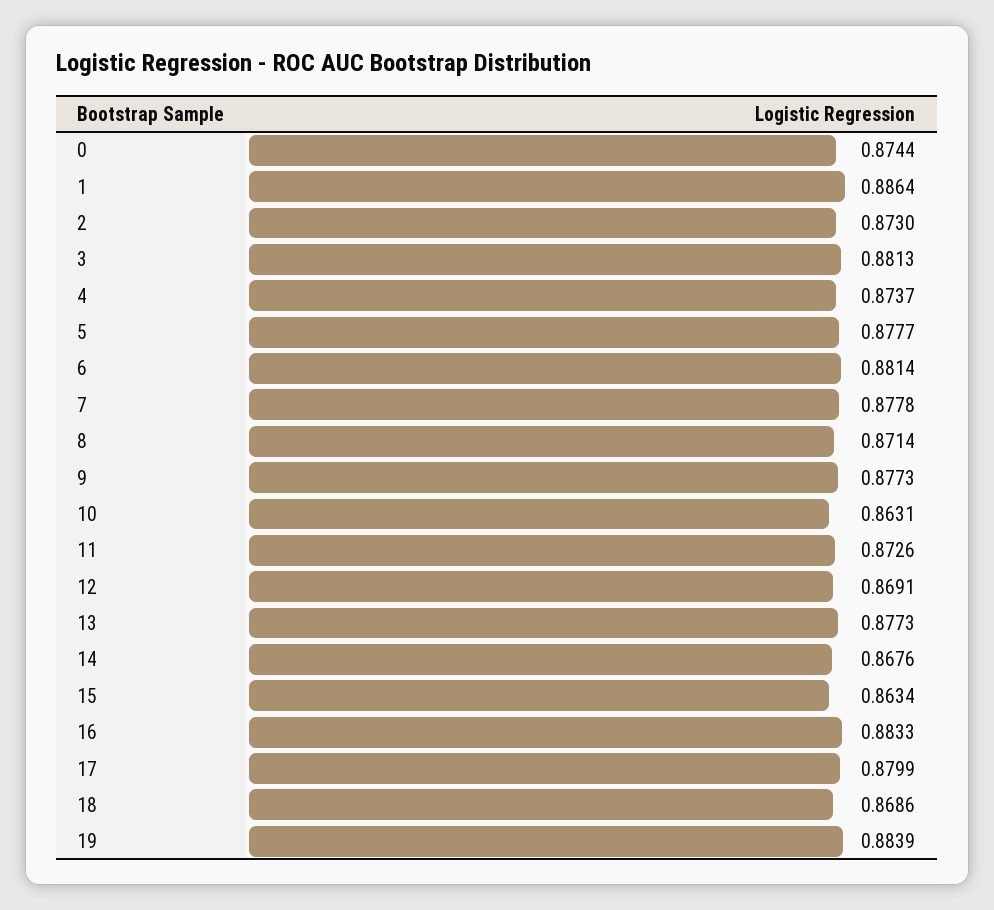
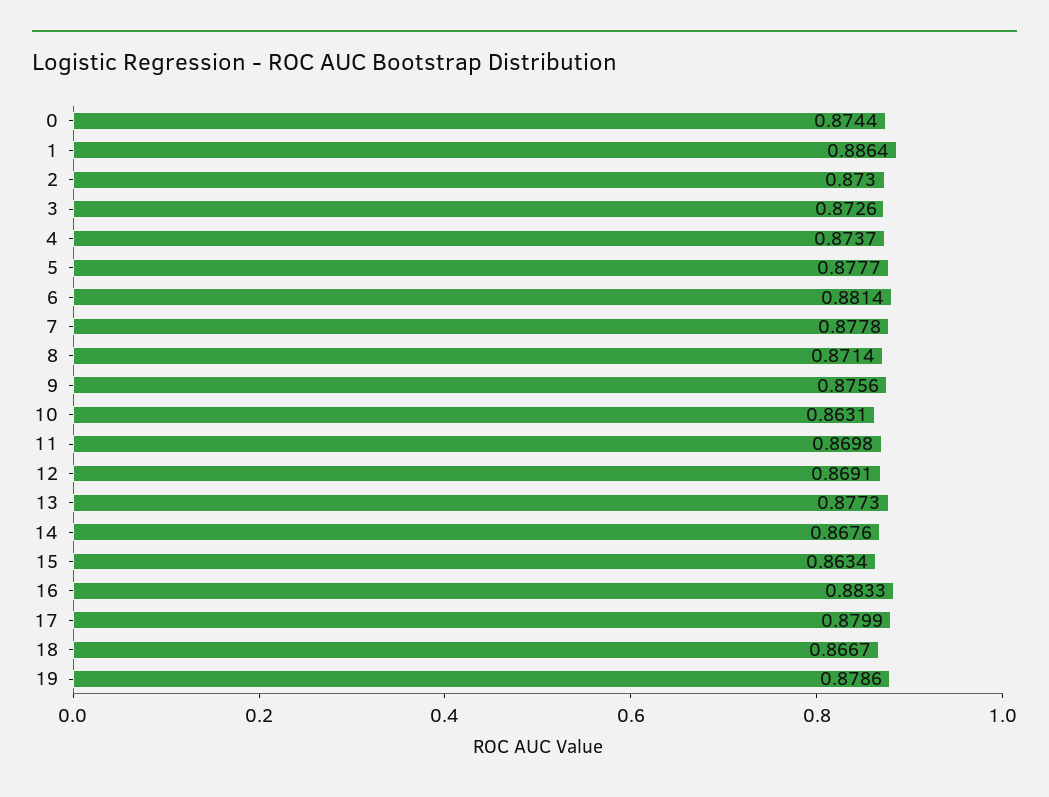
3: 0.8813 -> 0.8726
9: 0.8773 -> 0.8756
11: 0.8726 -> 0.8698
18: 0.8686 -> 0.8667
19: 0.8839 -> 0.8786

